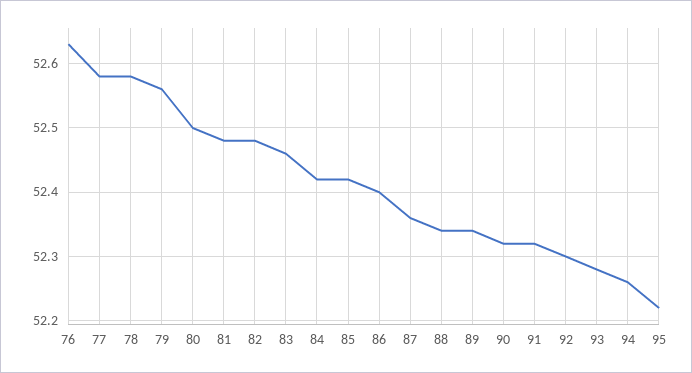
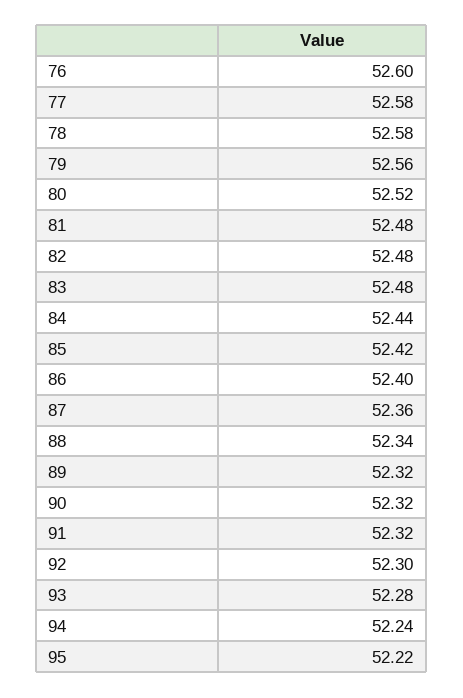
76: 52.63 -> 52.6
80: 52.5 -> 52.52
83: 52.46 -> 52.48
84: 52.42 -> 52.44
89: 52.34 -> 52.32
94: 52.26 -> 52.24

